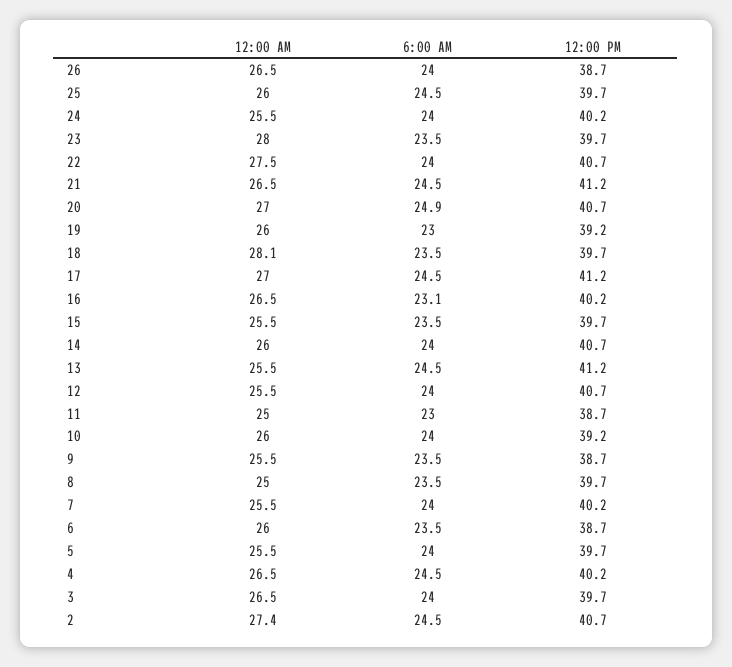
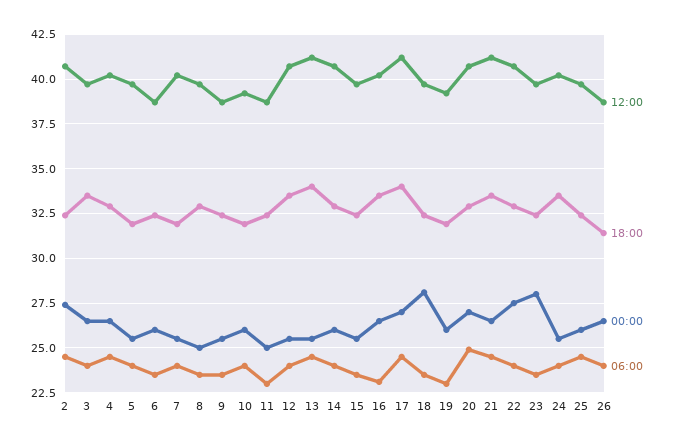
18:00, 2: none -> 32.5
18:00, 3: none -> 33.5
18:00, 4: none -> 33
18:00, 5: none -> 32
18:00, 6: none -> 32.5
18:00, 7: none -> 32
18:00, 8: none -> 33
18:00, 9: none -> 32.5
18:00, 10: none -> 32
18:00, 11: none -> 32.5
18:00, 12: none -> 33.5
18:00, 13: none -> 34
18:00, 14: none -> 33
18:00, 15: none -> 32.5
18:00, 16: none -> 33.5
18:00, 17: none -> 34
18:00, 18: none -> 32.5
18:00, 19: none -> 32
18:00, 20: none -> 33
18:00, 21: none -> 33.5
18:00, 22: none -> 33
18:00, 23: none -> 32.5
18:00, 24: none -> 33.5
18:00, 25: none -> 32.5
18:00, 26: none -> 31.5

